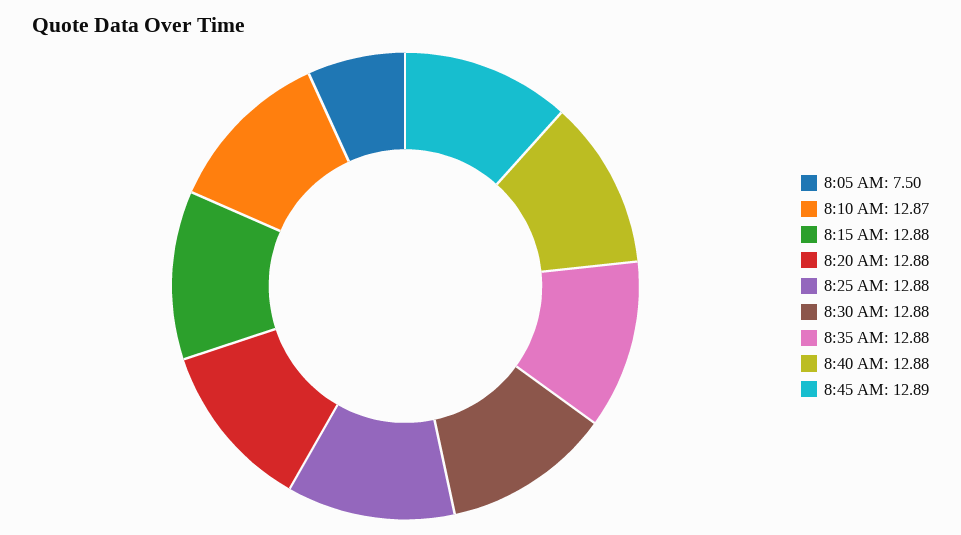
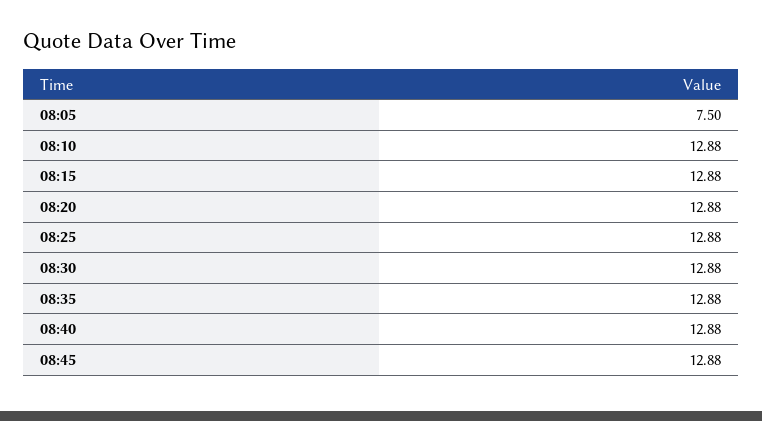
8:10 AM: 12.87 -> 12.88
8:45 AM: 12.89 -> 12.88

